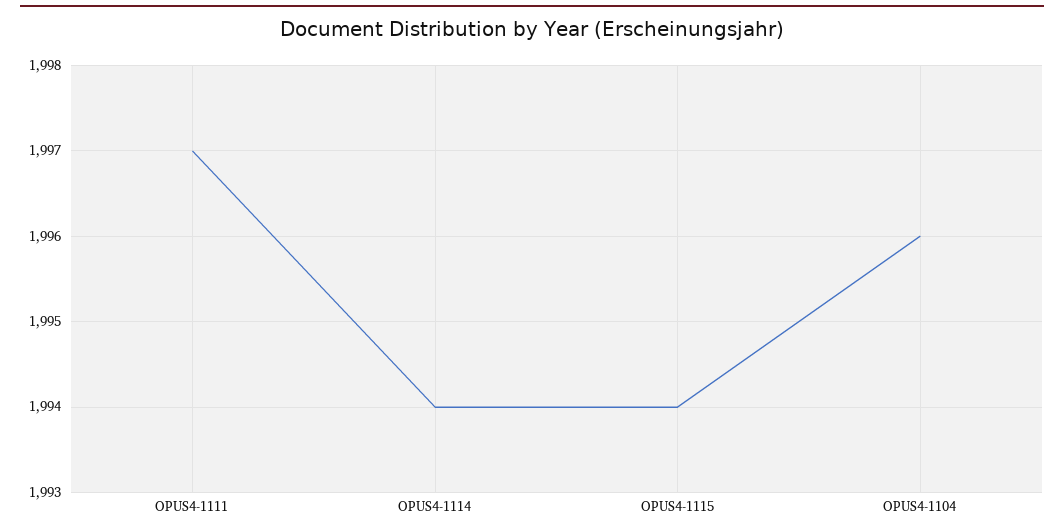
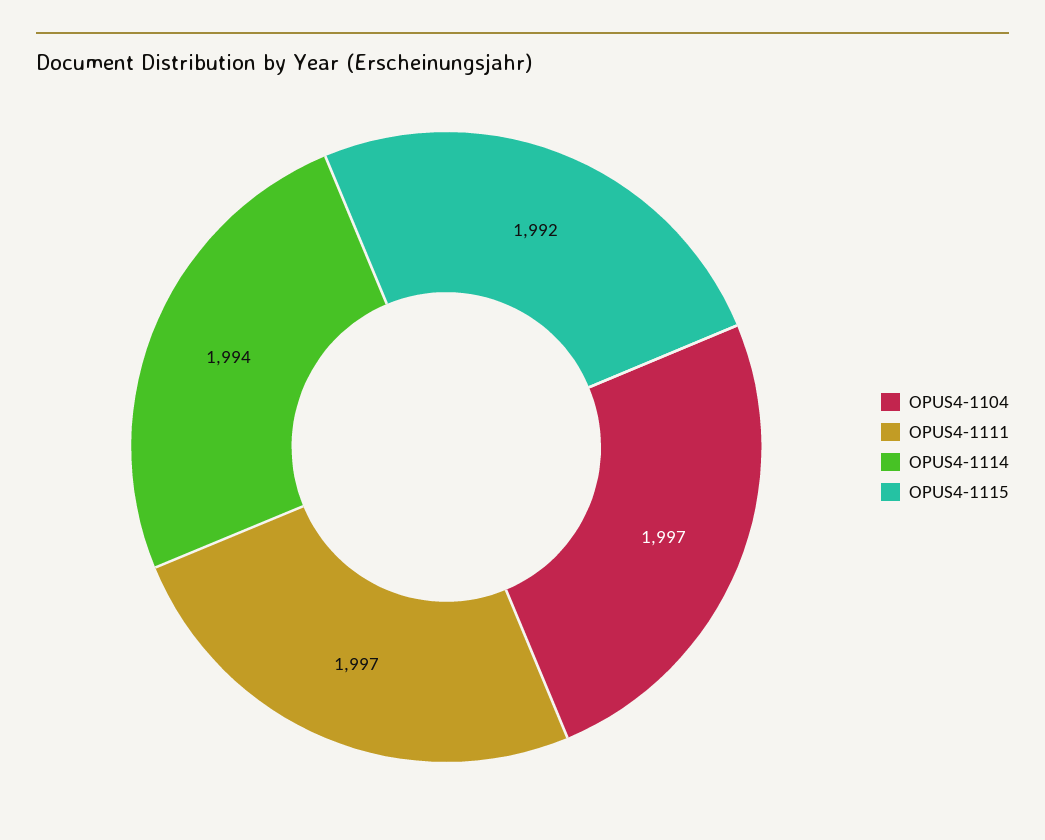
OPUS4-1115: 1994 -> 1992
OPUS4-1104: 1996 -> 1997

